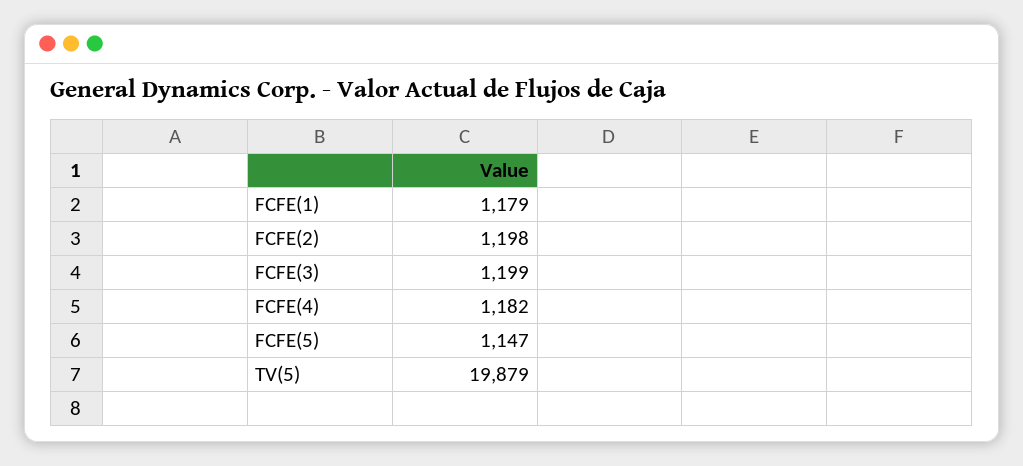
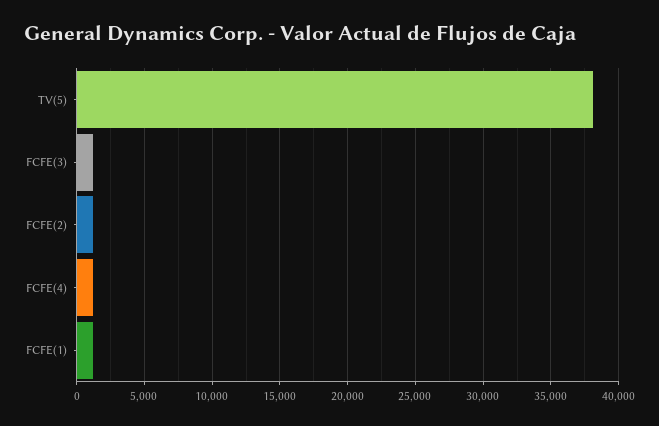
FCFE(5): 1147 -> none
TV(5): 19879 -> 38000

